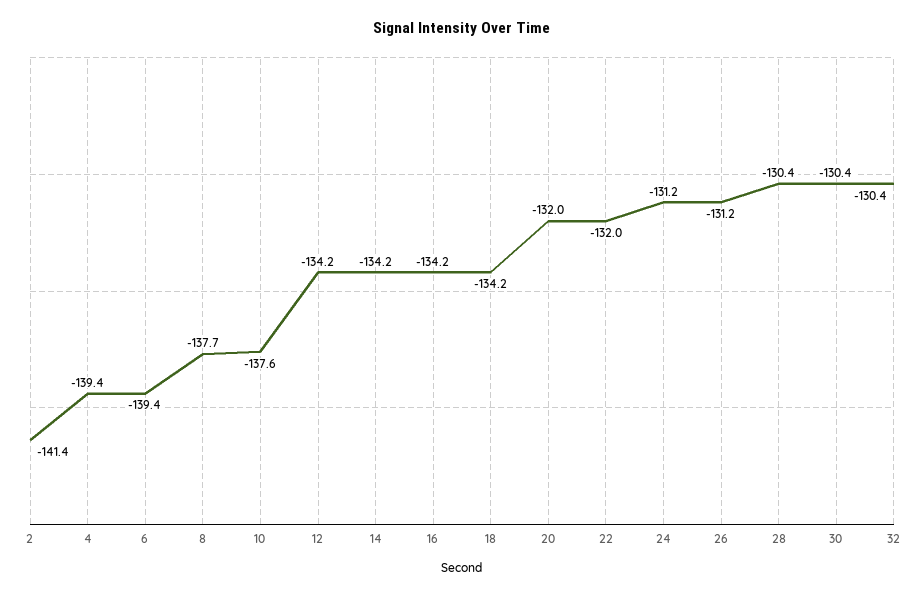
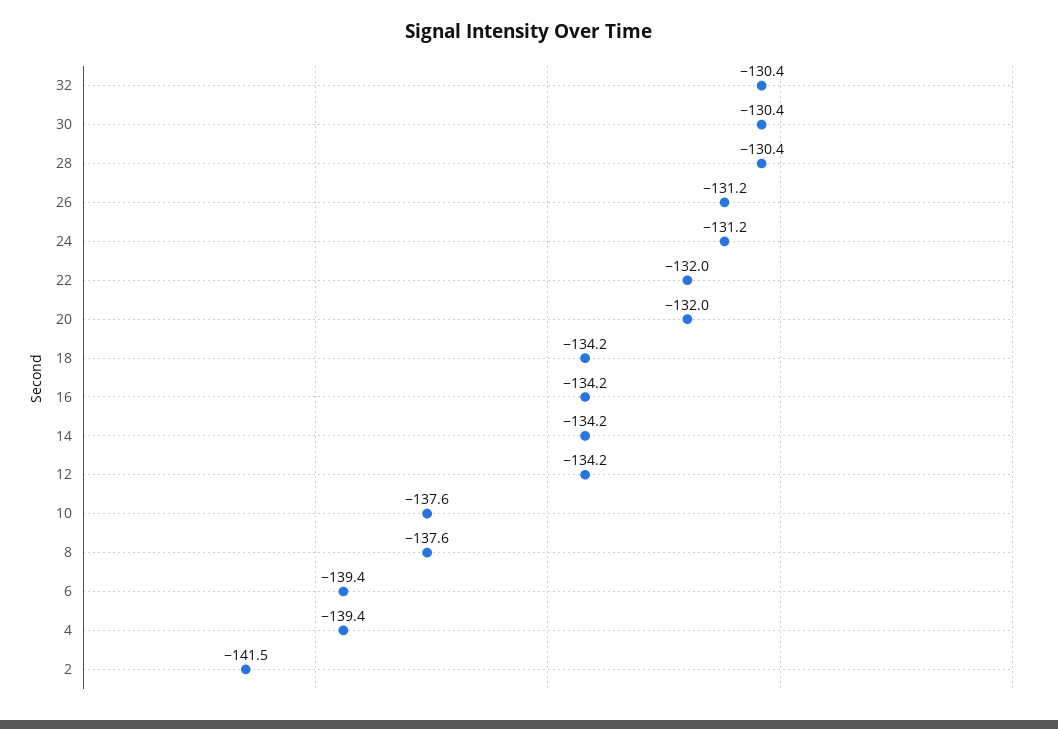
2: -141.4 -> -141.5
8: -137.7 -> -137.6

